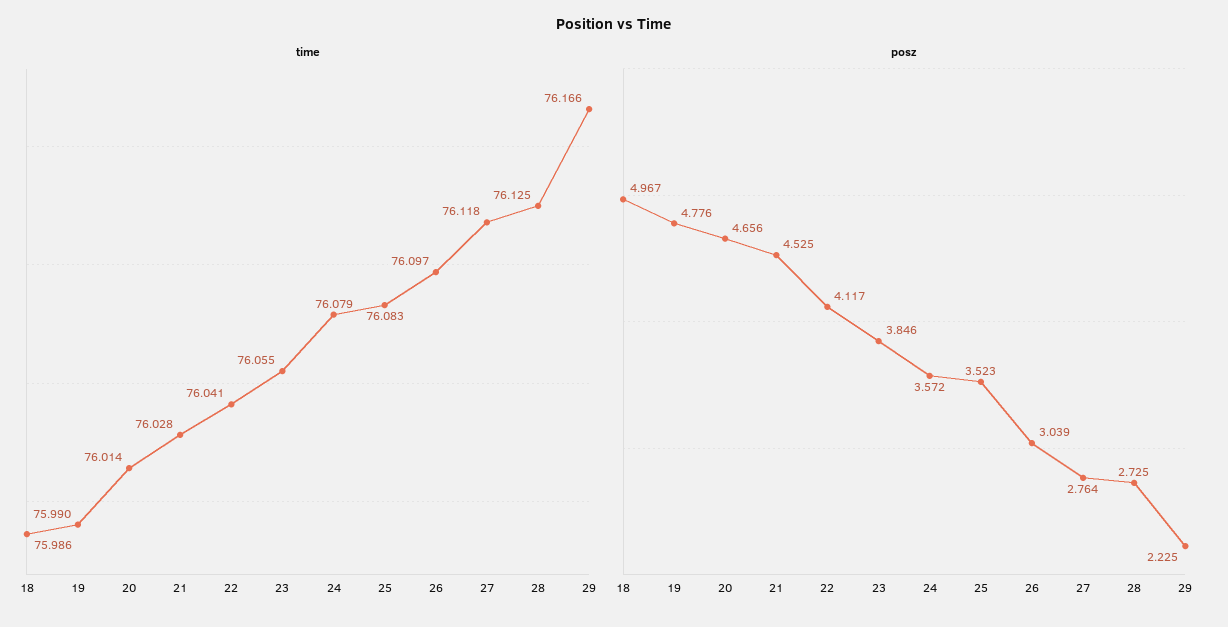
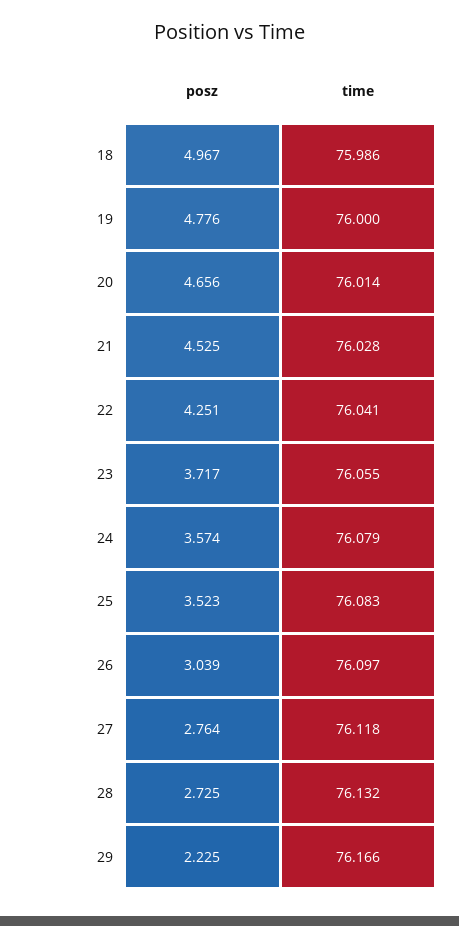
time, 19: 75.99 -> 76
time, 28: 76.125 -> 76.132
posz, 22: 4.117 -> 4.251
posz, 23: 3.846 -> 3.717
posz, 24: 3.572 -> 3.574

